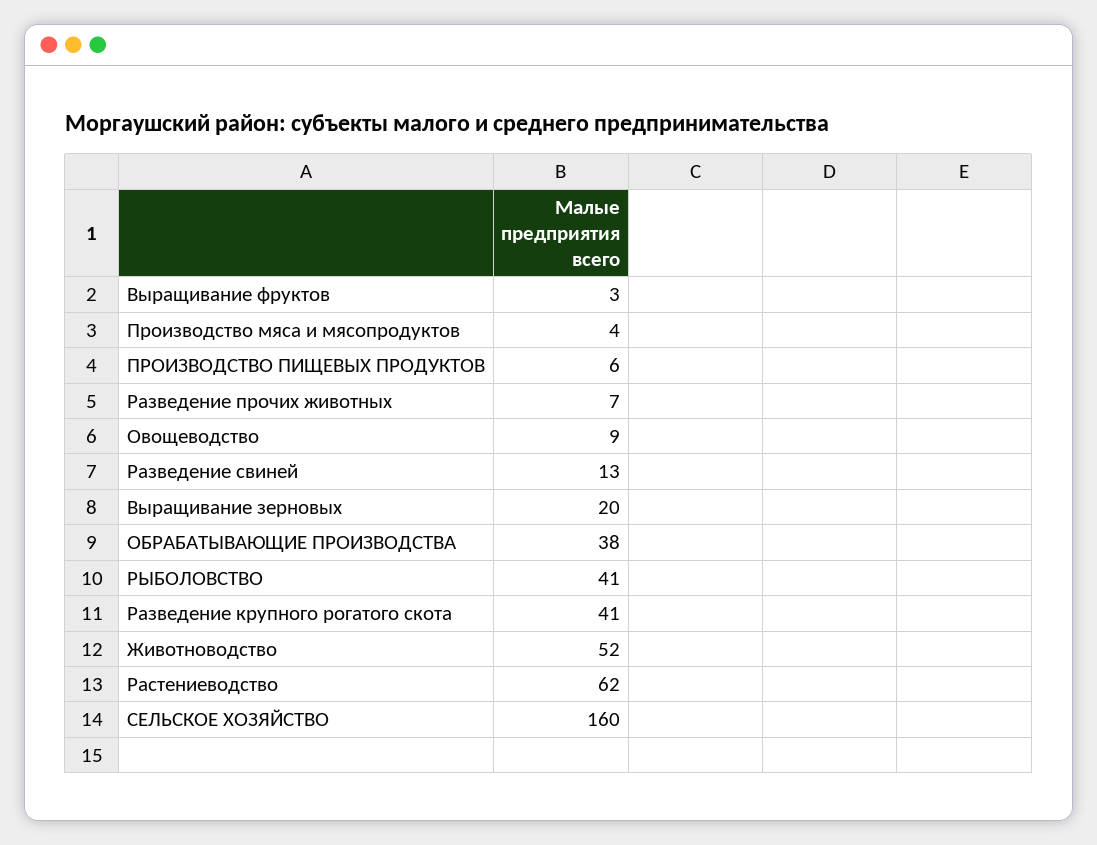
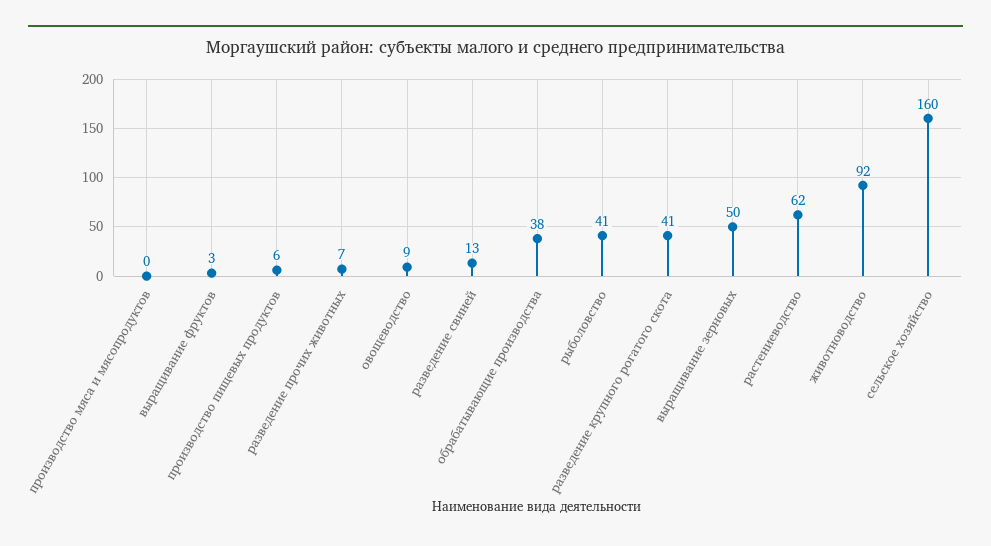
Производство мяса и мясопродуктов: 4 -> 0
Выращивание зерновых: 20 -> 50
Животноводство: 52 -> 92

